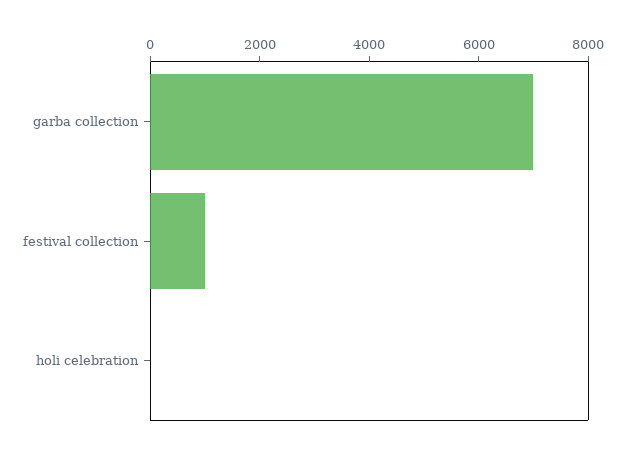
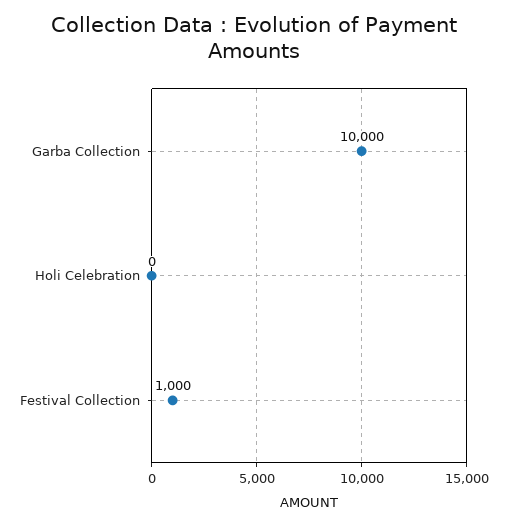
garba collection: 7000 -> 10000

